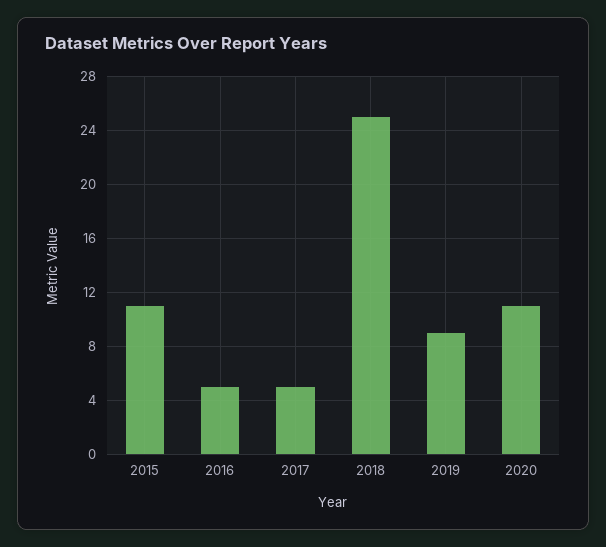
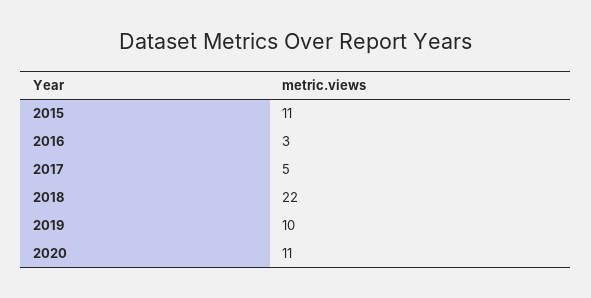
2016: 5 -> 3
2018: 25 -> 22
2019: 9 -> 10

